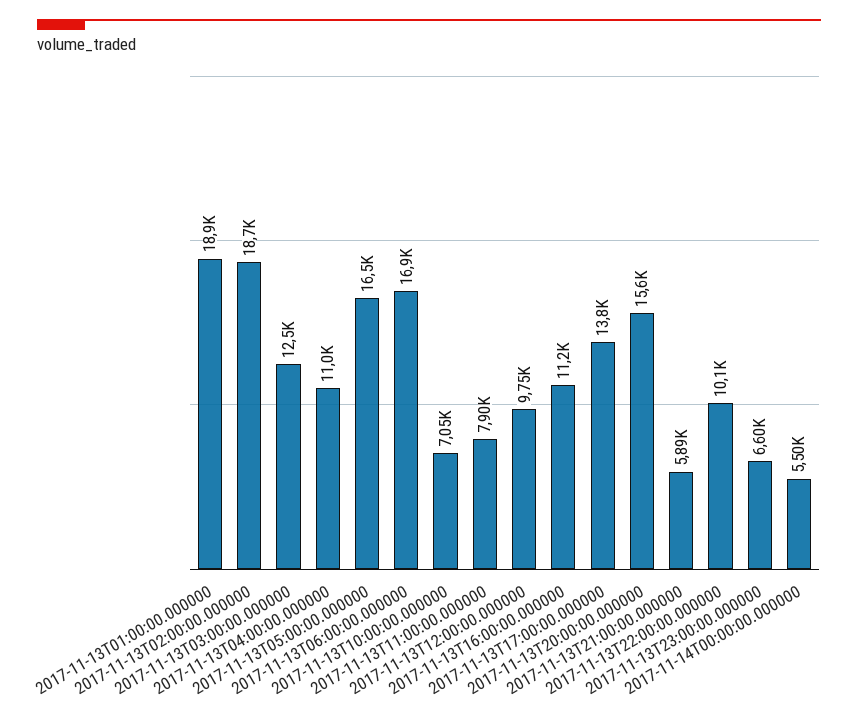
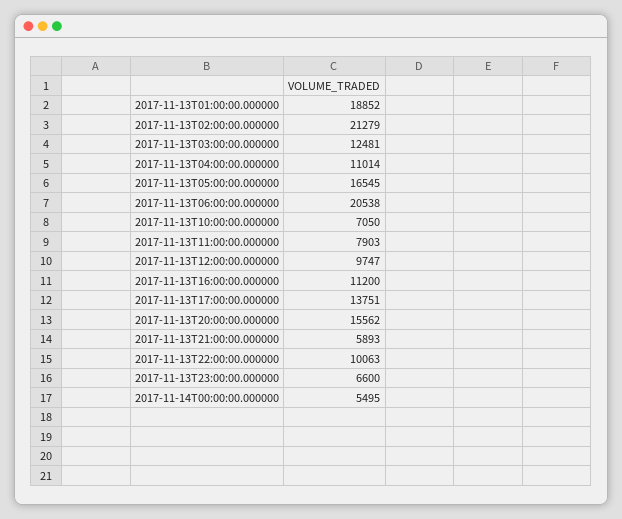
2017-11-13T02:00:00.000000: 18700 -> 21279
2017-11-13T06:00:00.000000: 16900 -> 20538

